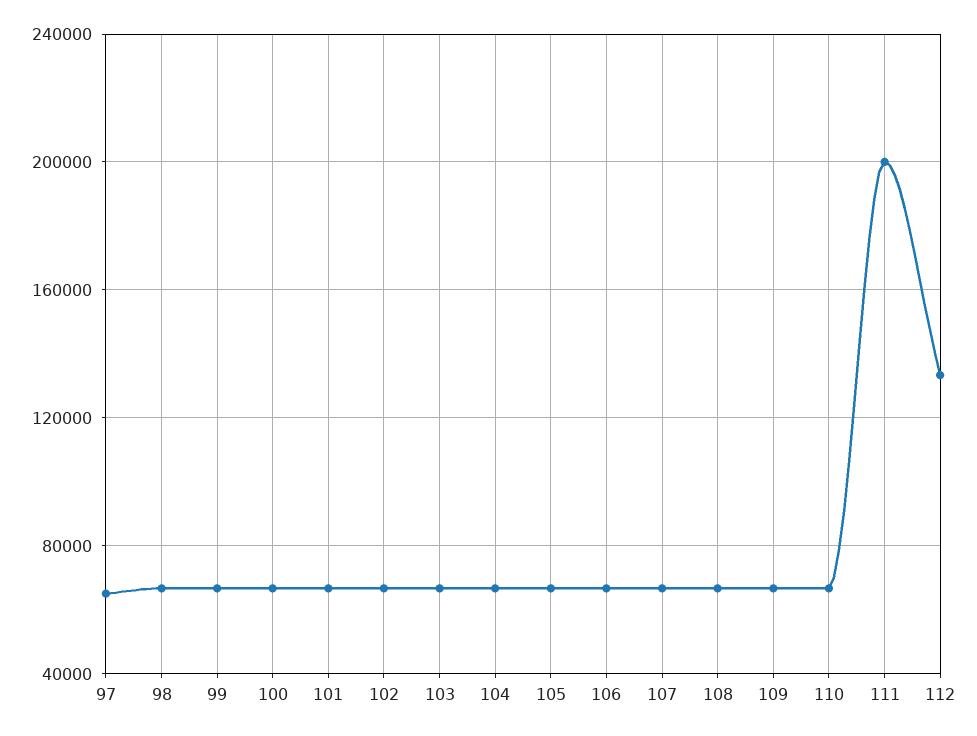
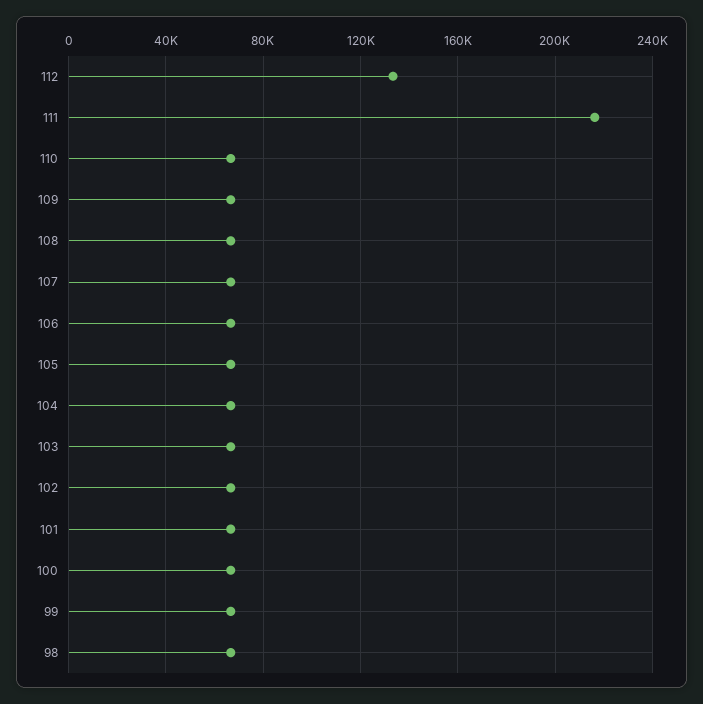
97: 65000 -> none
111: 200000 -> 215000

